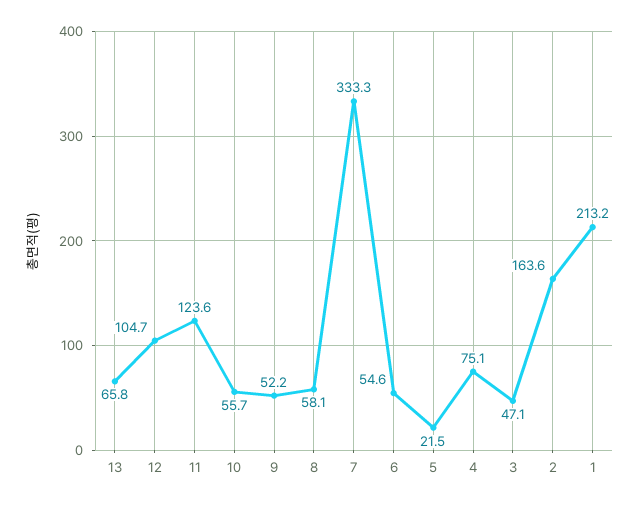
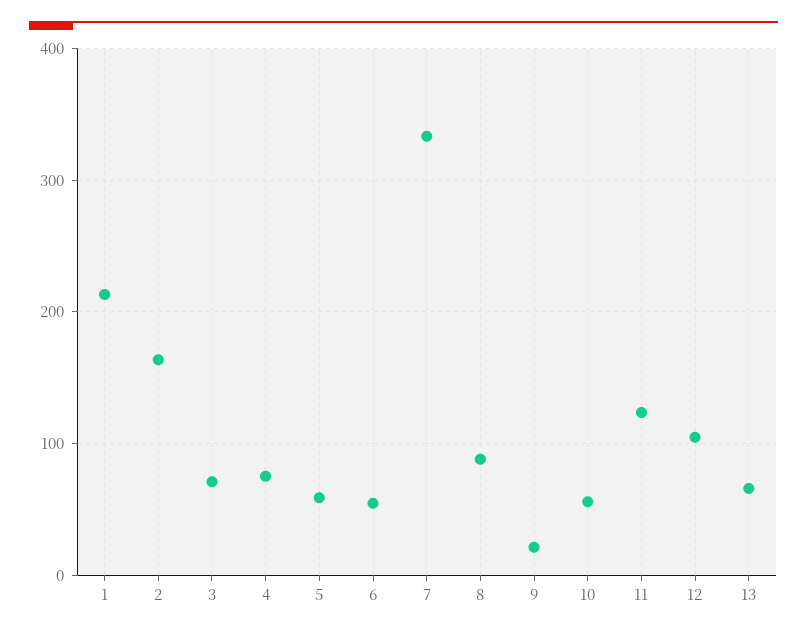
9: 52.2 -> 20
8: 58.1 -> 90
5: 21.5 -> 60
3: 47.1 -> 70

